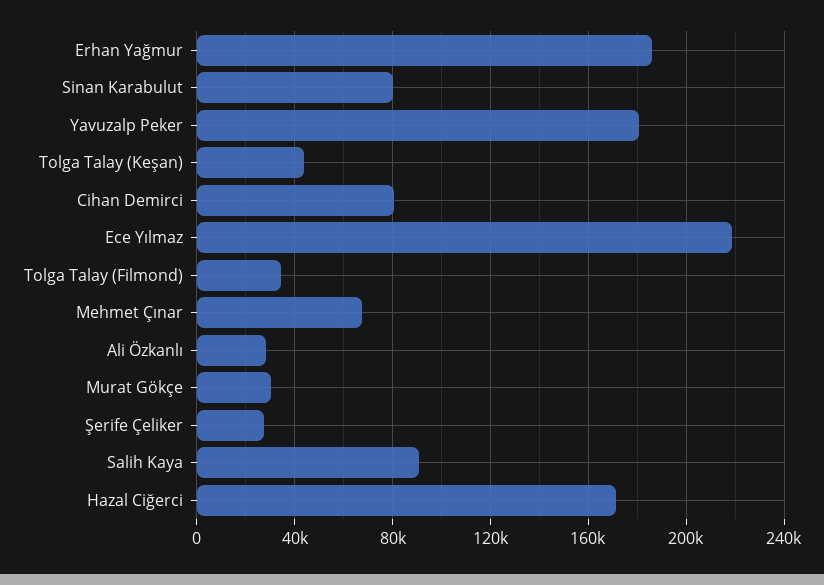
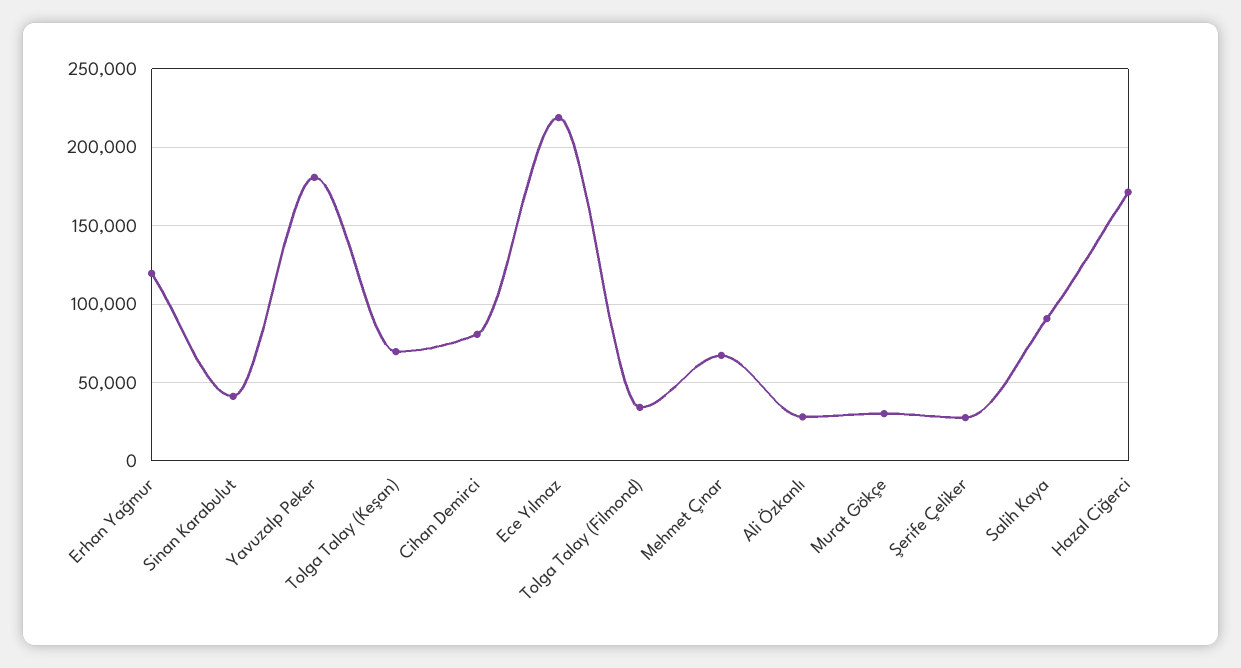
Erhan Yağmur: 185000 -> 120000
Sinan Karabulut: 80000 -> 40000
Tolga Talay (Keşan): 45000 -> 70000

